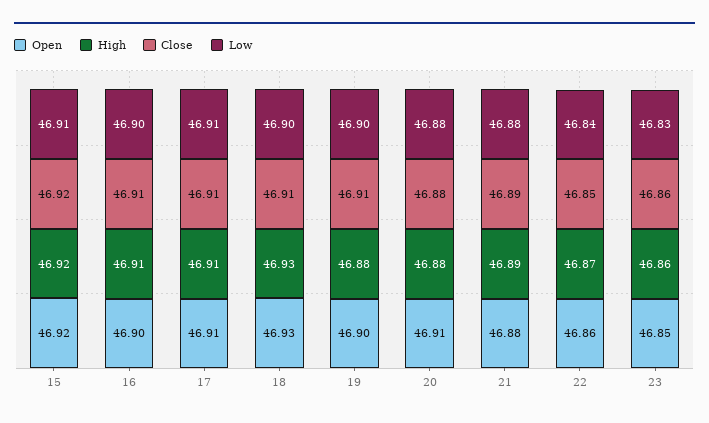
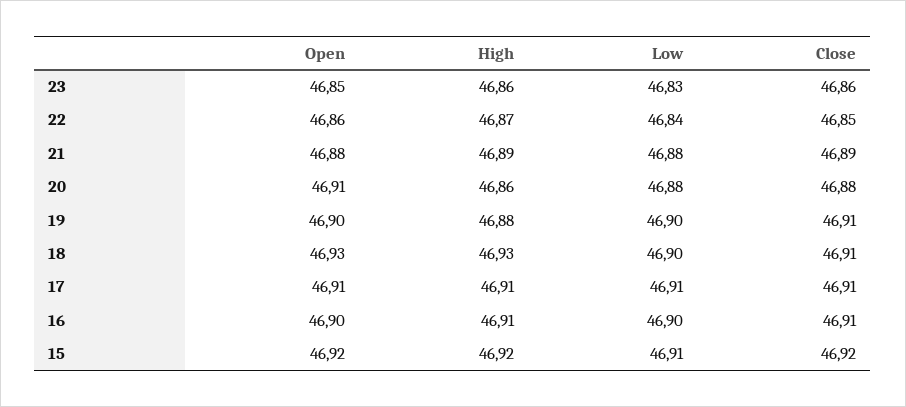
High, 20: 46.88 -> 46.86

